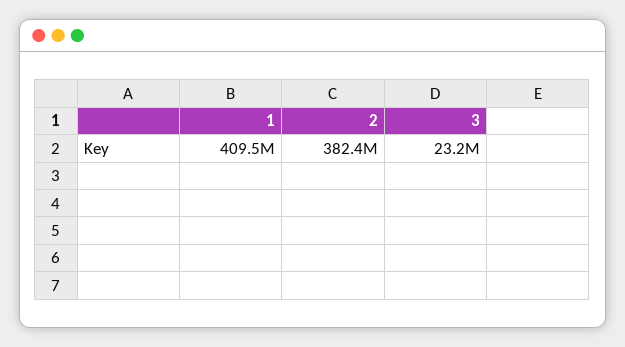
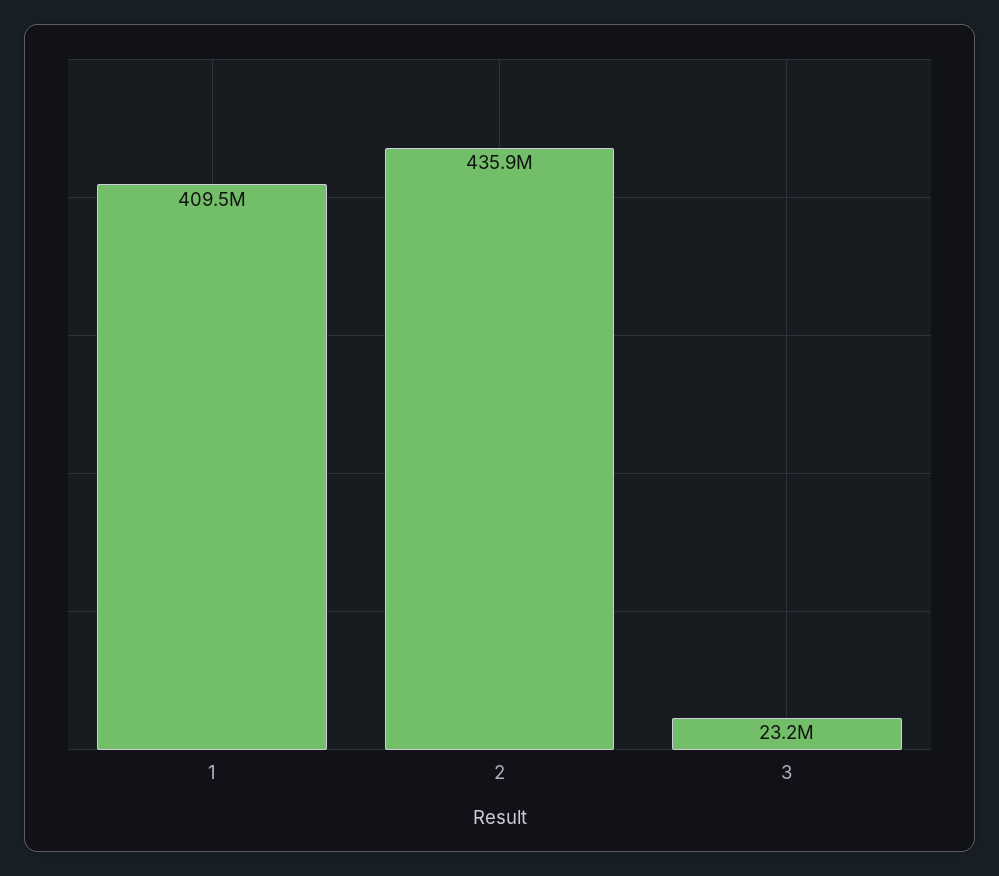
2: 382400000 -> 435900000

